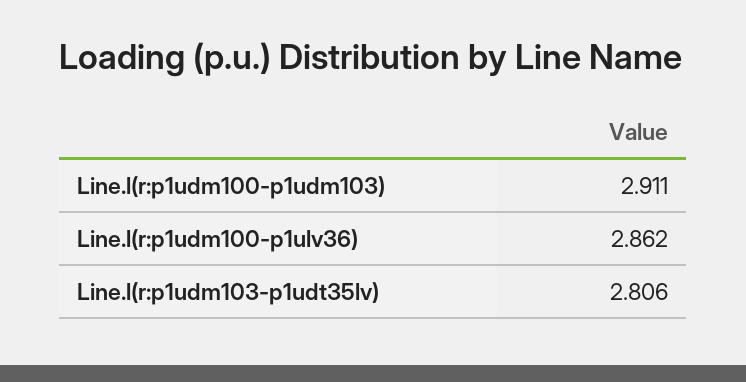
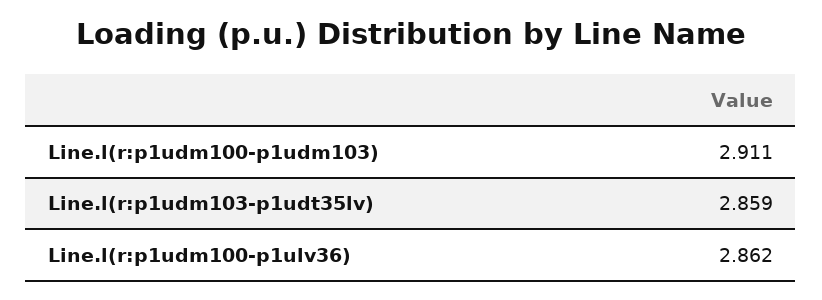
Line.l(r:p1udm103-p1udt35lv): 2.806 -> 2.859

